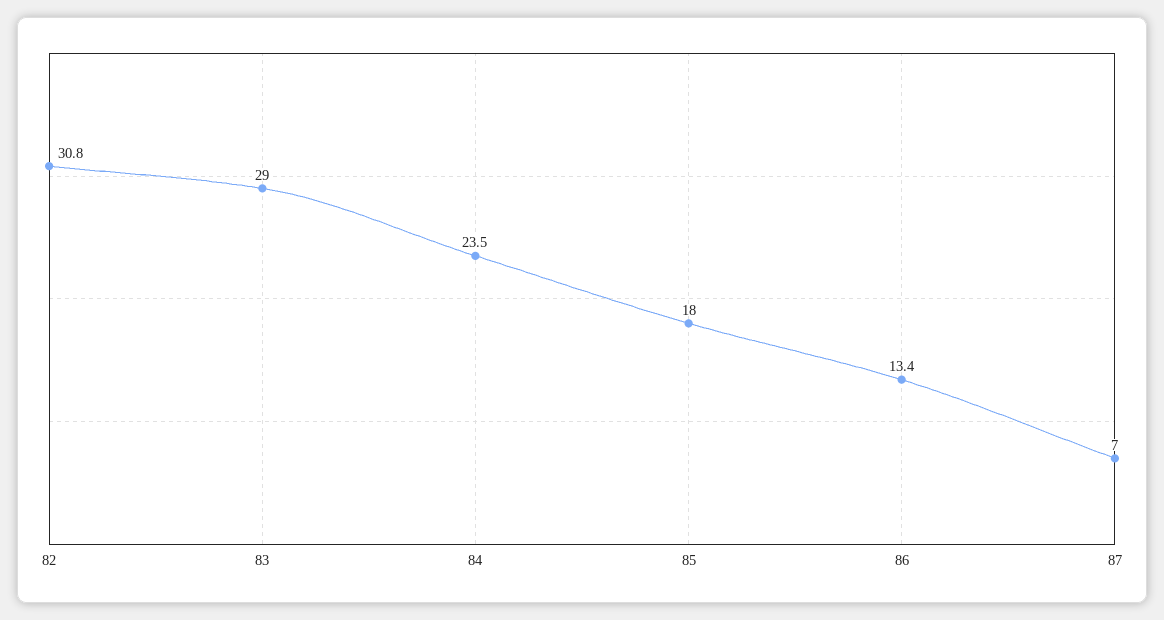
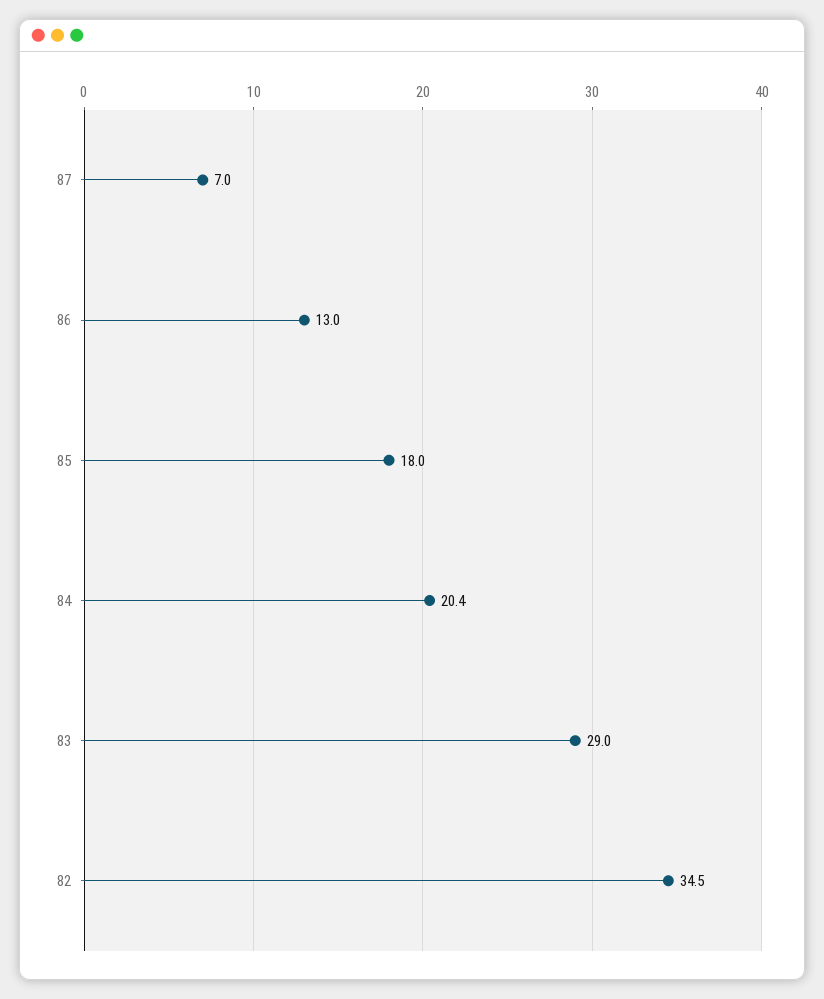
82: 30.8 -> 34.5
84: 23.5 -> 20.4
86: 13.4 -> 13

